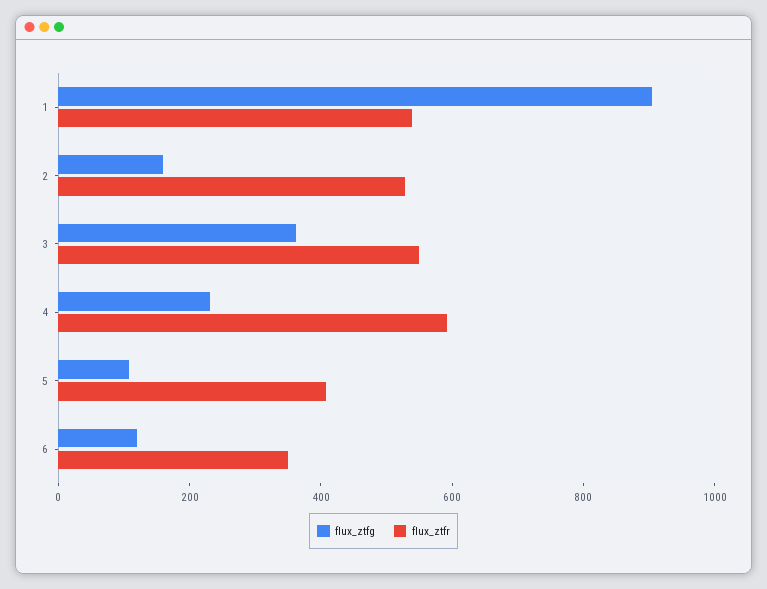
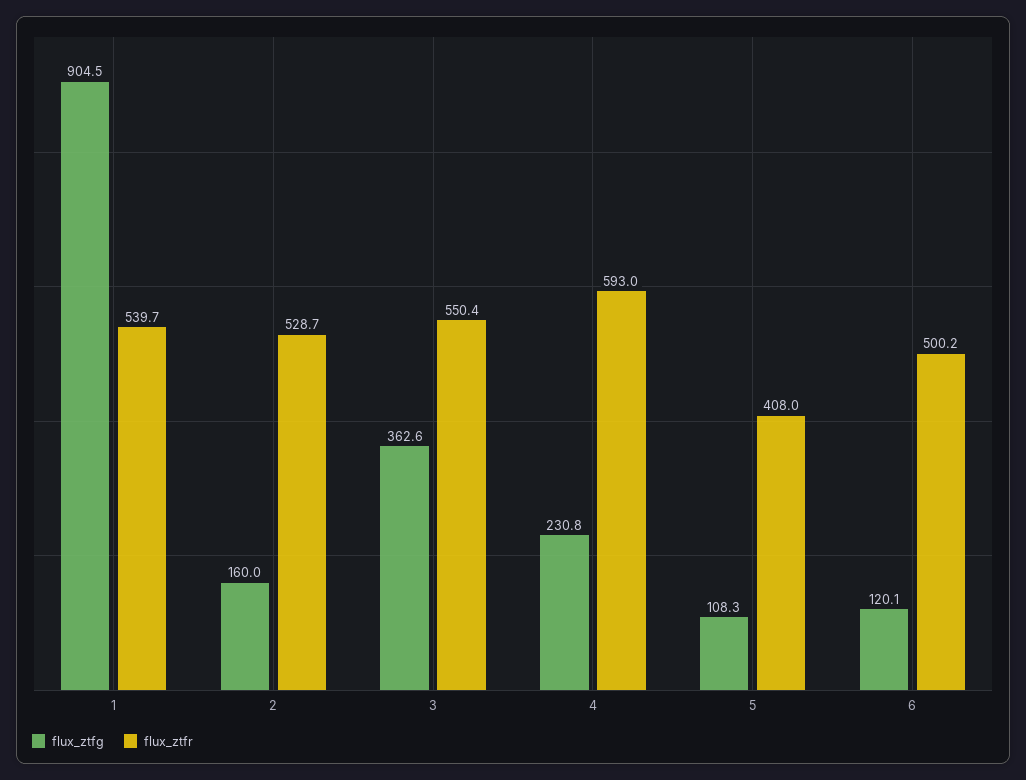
flux_ztfr, 6: 350 -> 500.2

